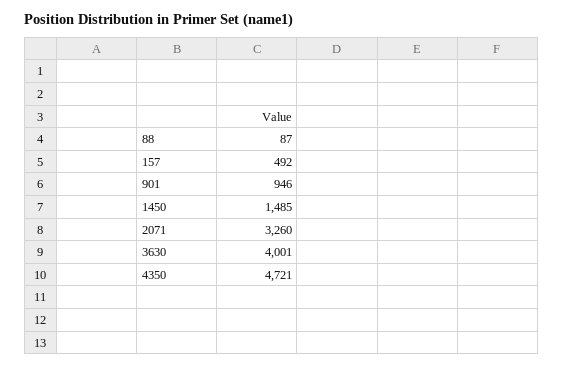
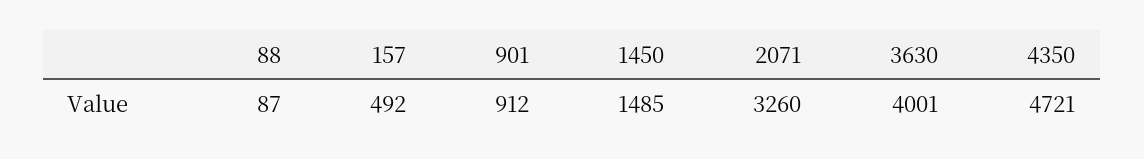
901: 946 -> 912

